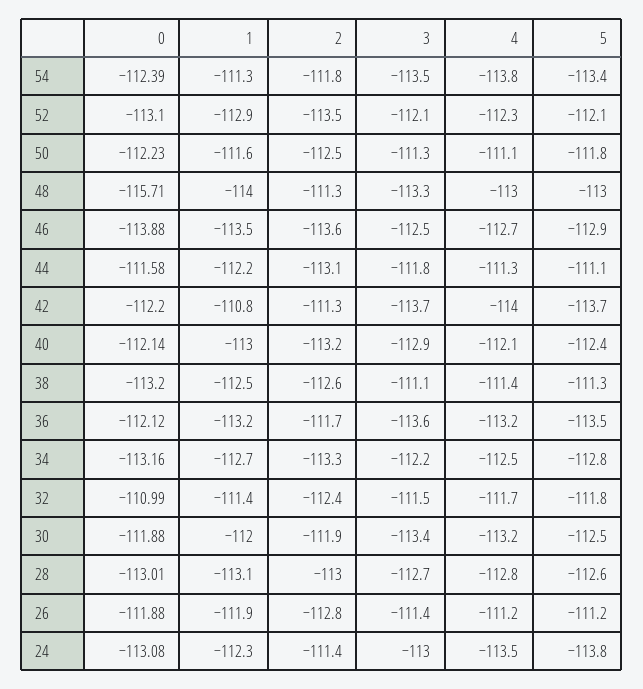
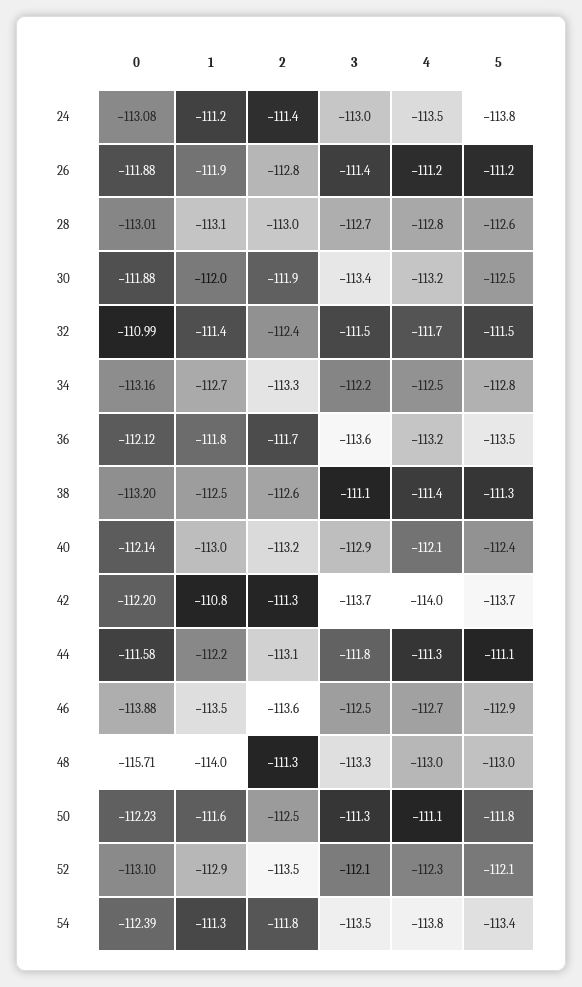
1, 36: -113.2 -> -111.8
5, 32: -111.8 -> -111.5
1, 24: -112.3 -> -111.2

